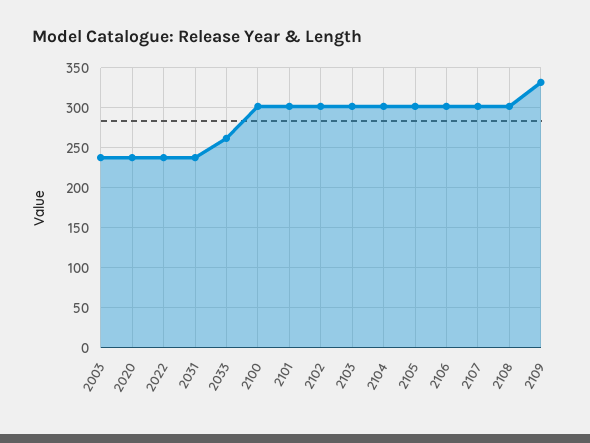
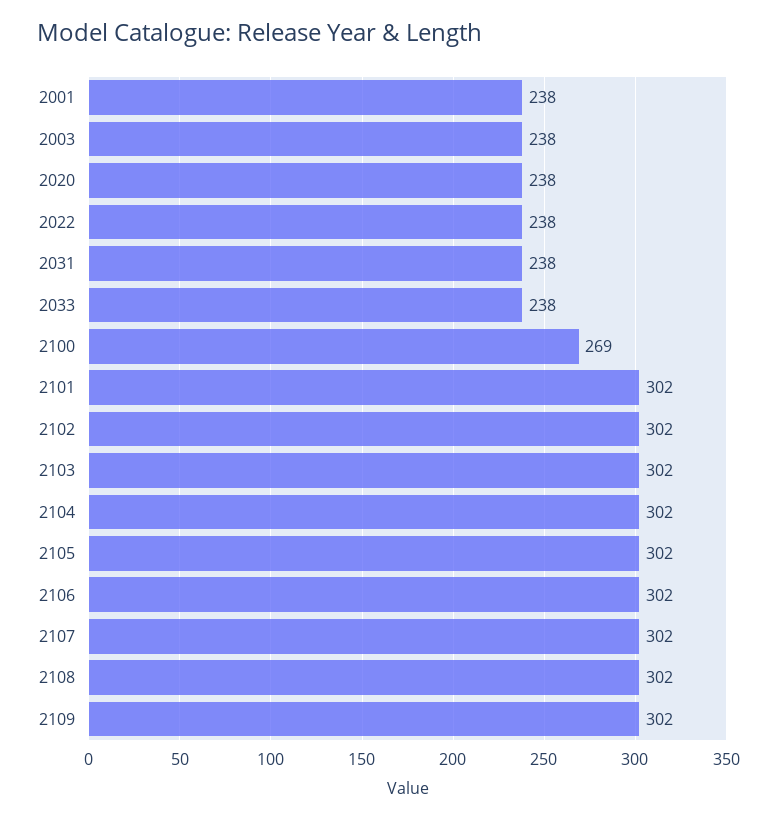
2033: 260 -> 238
2100: 300 -> 269
2109: 330 -> 302
2001: none -> 238

